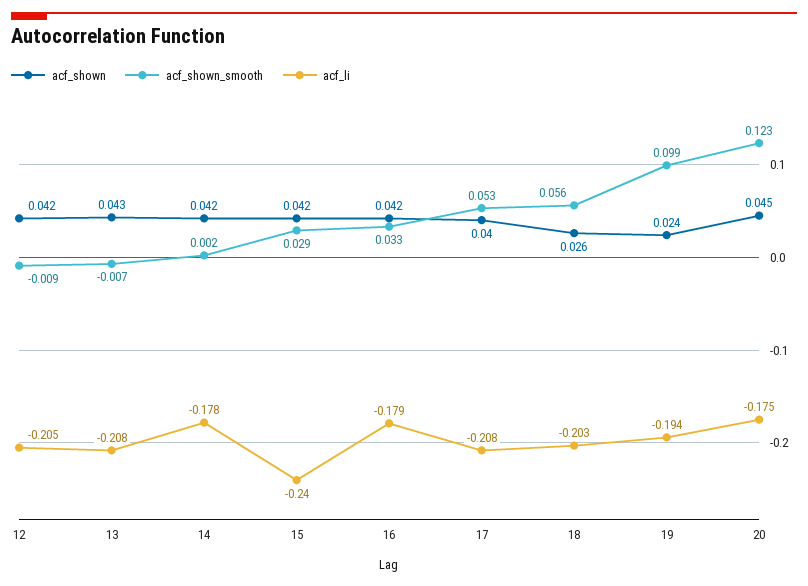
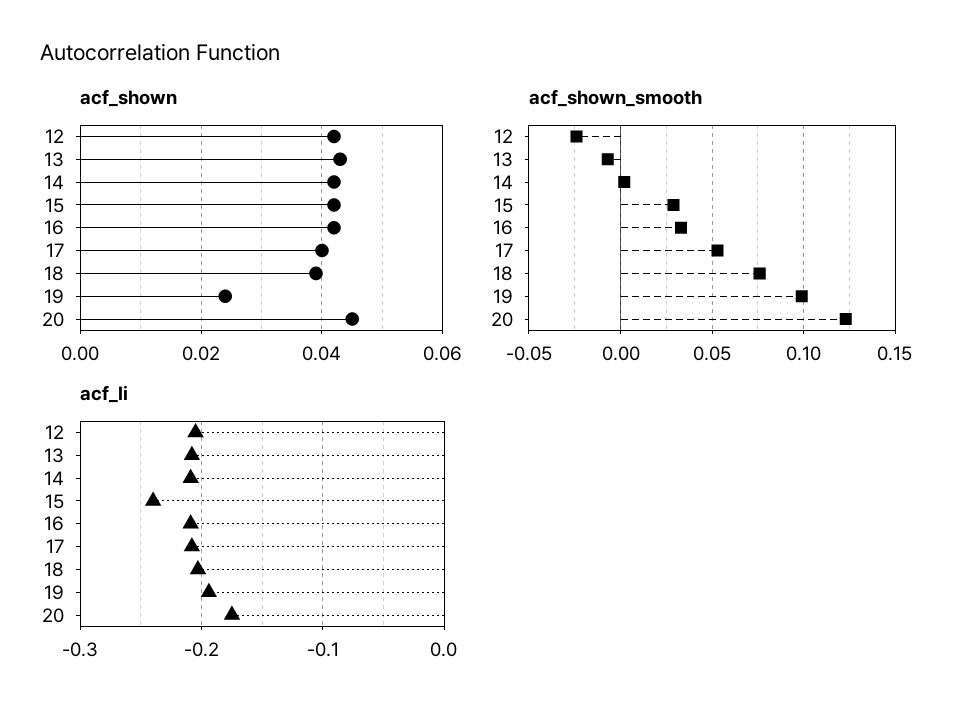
acf_shown_smooth, 12: -0.009 -> -0.025
acf_li, 14: -0.178 -> -0.21
acf_li, 16: -0.179 -> -0.21
acf_shown, 18: 0.026 -> 0.04
acf_shown_smooth, 18: 0.056 -> 0.075

